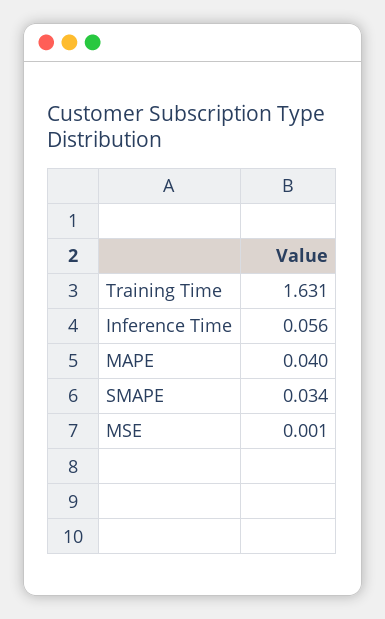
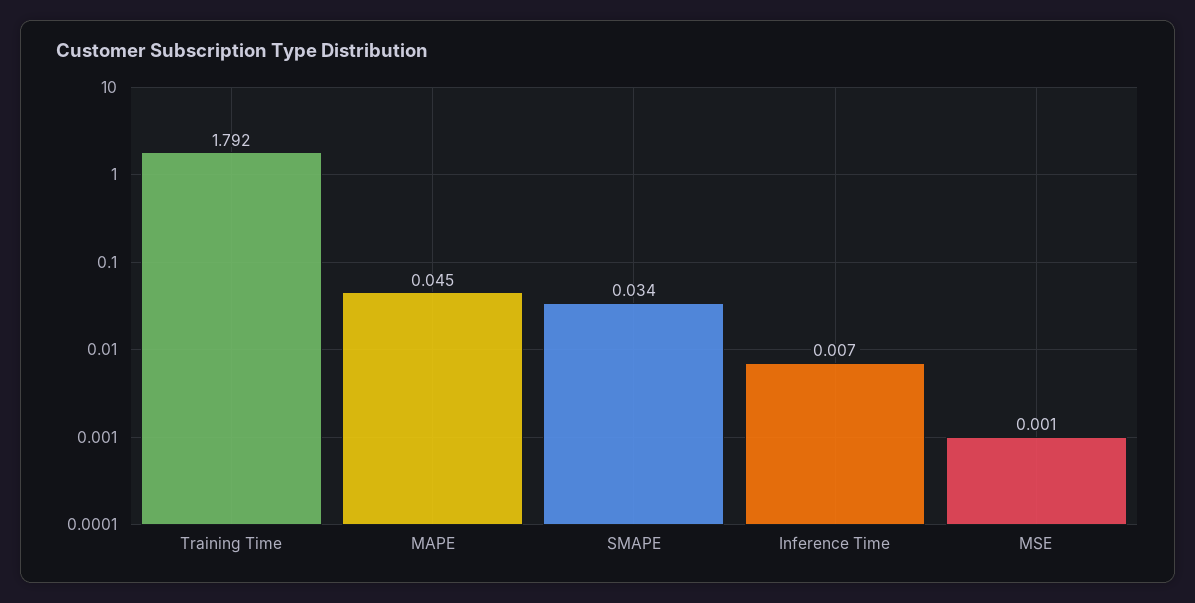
Training Time: 1.631 -> 1.792
Inference Time: 0.056 -> 0.007
MAPE: 0.04 -> 0.045

